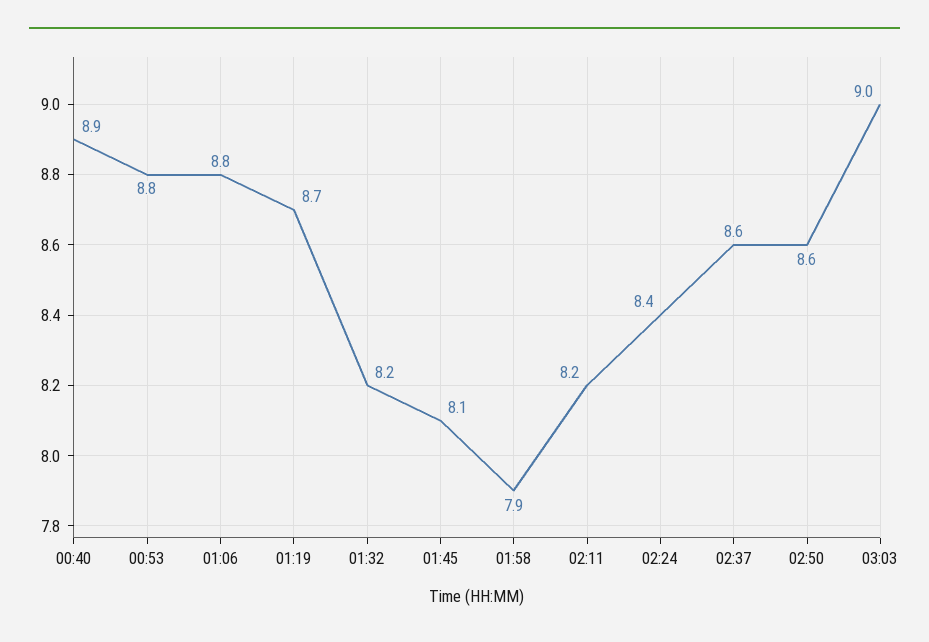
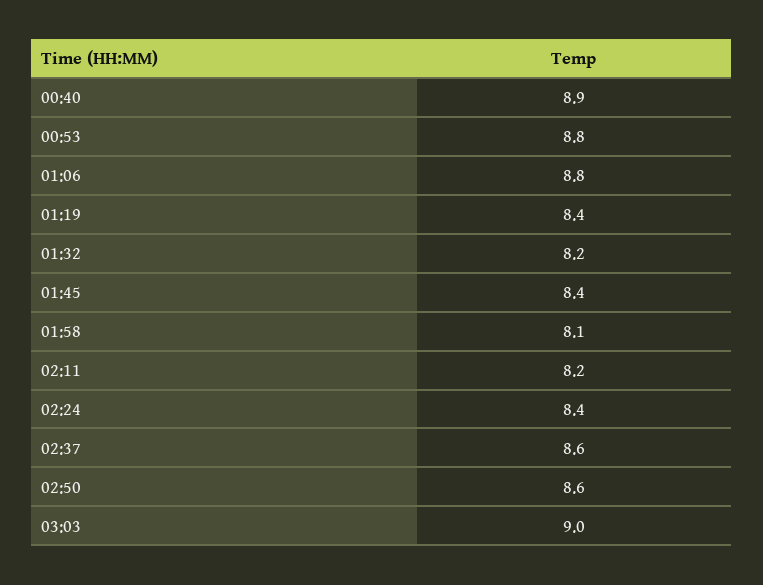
01:19: 8.7 -> 8.4
01:45: 8.1 -> 8.4
01:58: 7.9 -> 8.1

